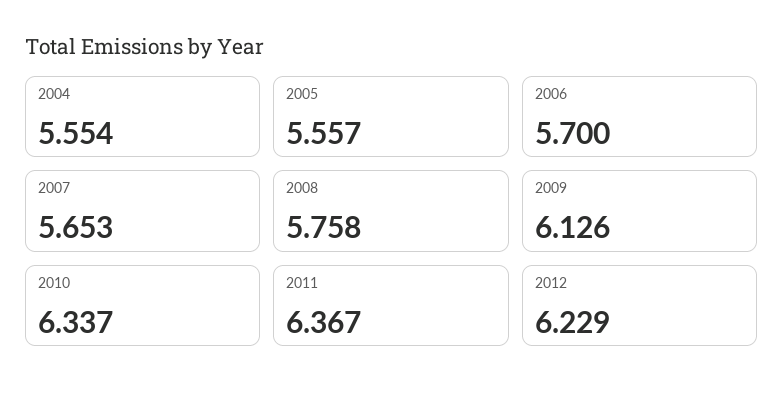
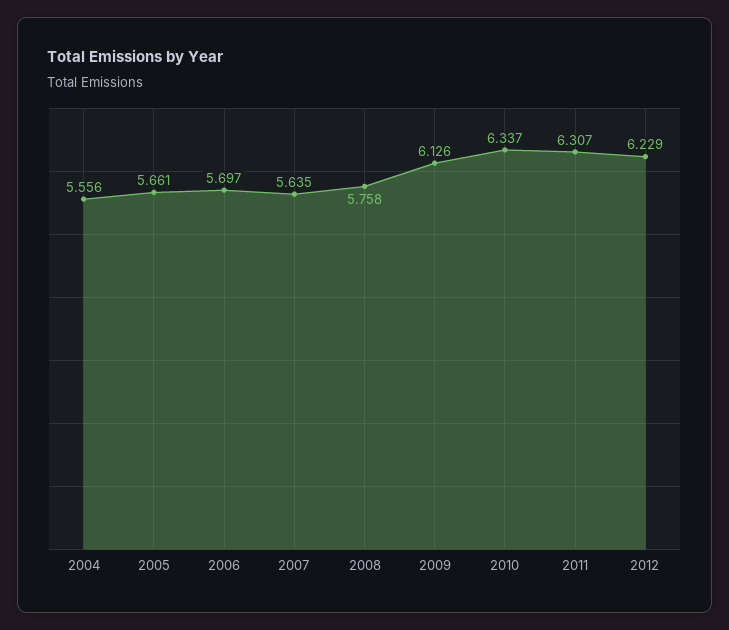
2004: 5.554 -> 5.556
2005: 5.557 -> 5.661
2006: 5.7 -> 5.697
2007: 5.653 -> 5.635
2011: 6.367 -> 6.307

